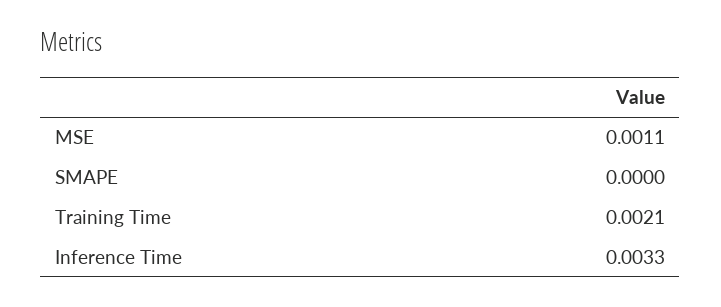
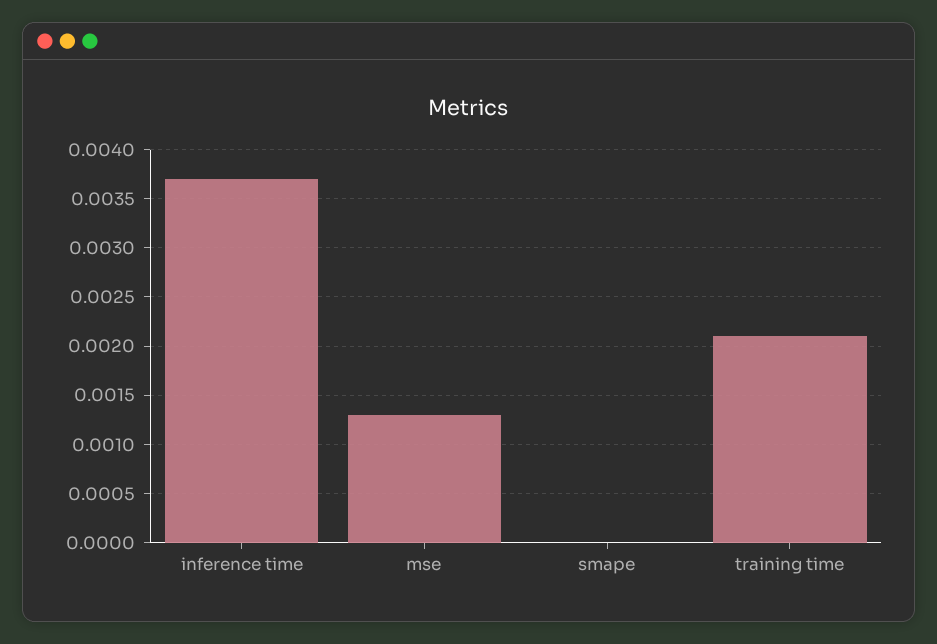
MSE: 0.0011 -> 0.0013
Inference Time: 0.0033 -> 0.0037

